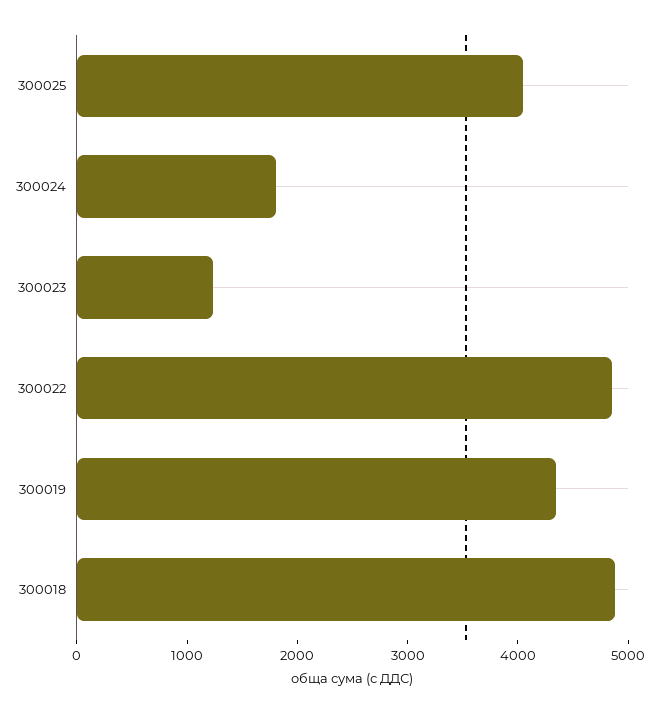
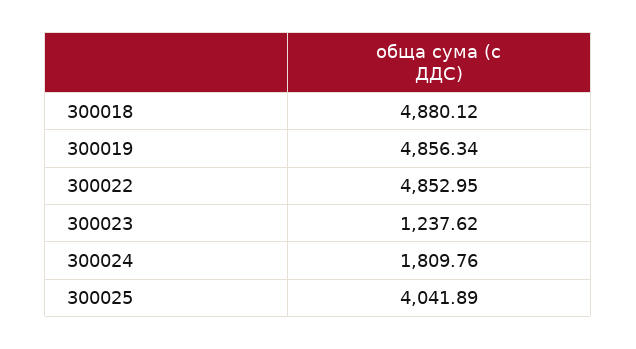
300019: 4400 -> 4856.34

